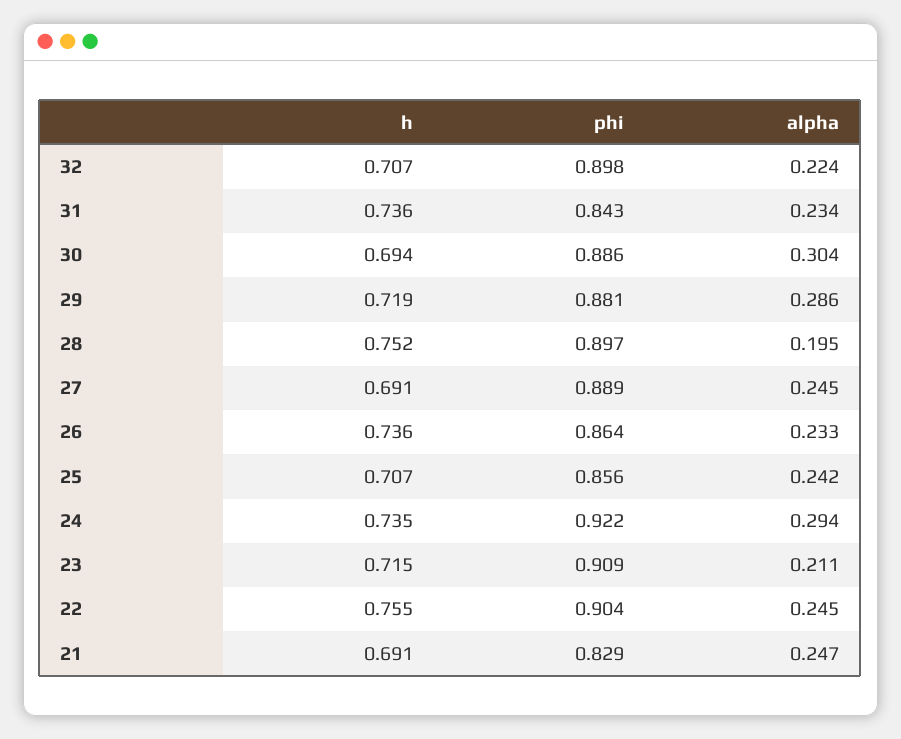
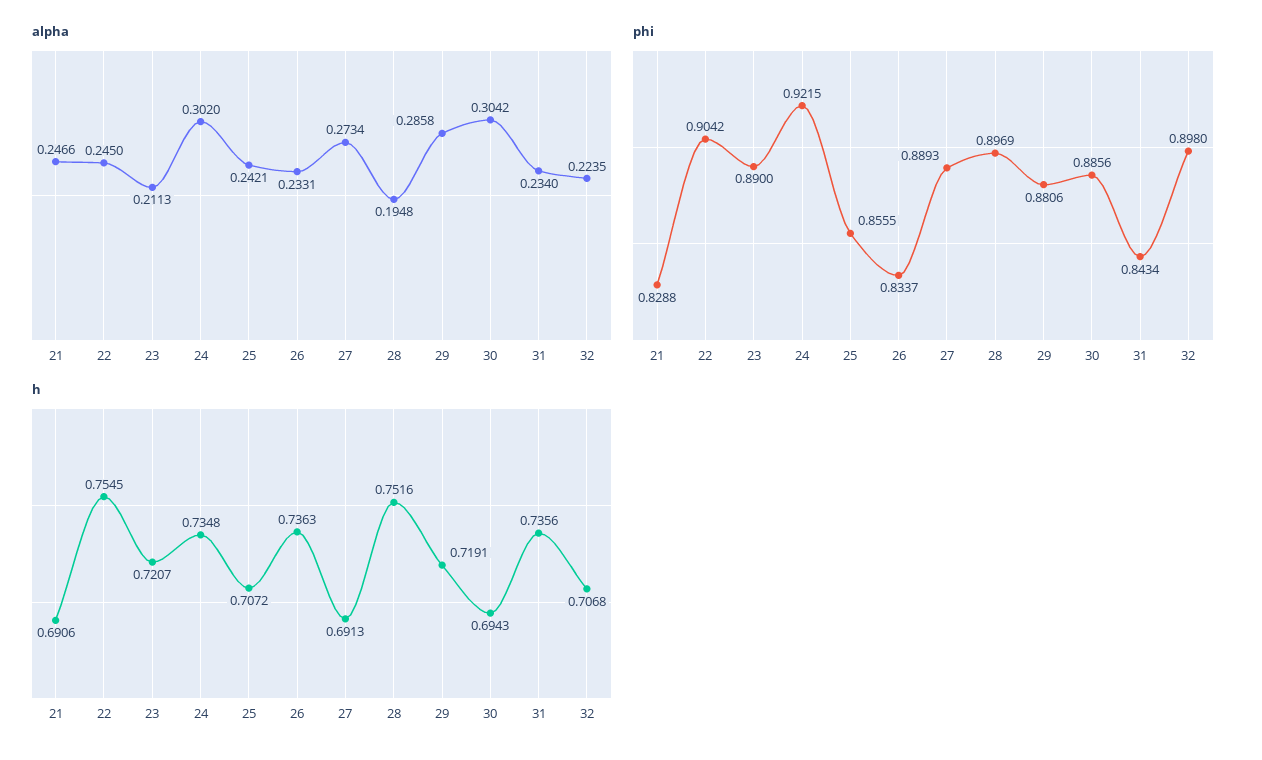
alpha, 27: 0.245 -> 0.2734
phi, 26: 0.864 -> 0.8337
alpha, 24: 0.294 -> 0.302
h, 23: 0.715 -> 0.7207
phi, 23: 0.909 -> 0.89

